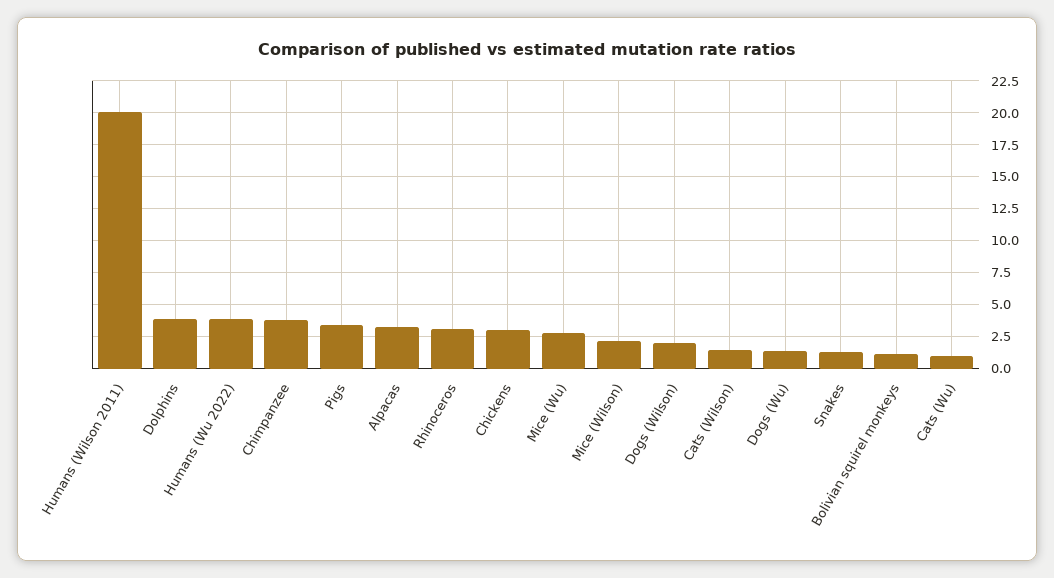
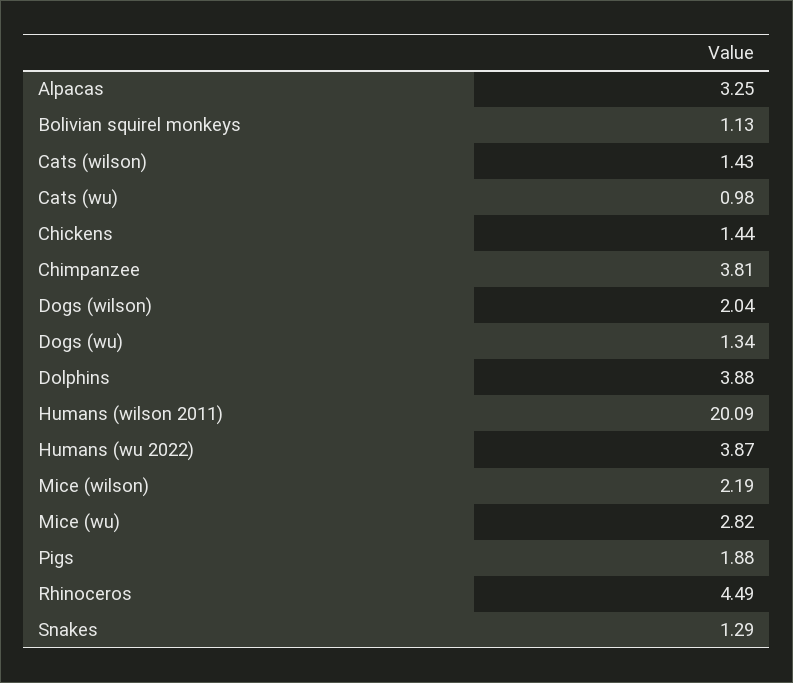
Pigs: 3.5 -> 1.88
Rhinoceros: 3 -> 4.49
Chickens: 3 -> 1.44

